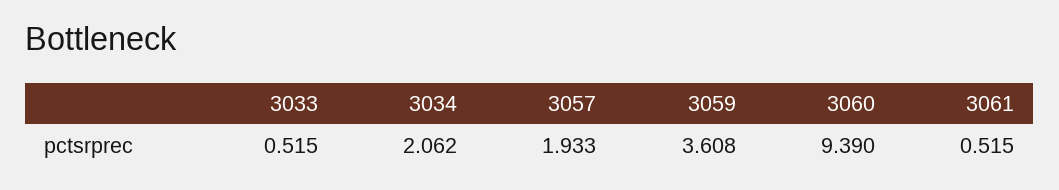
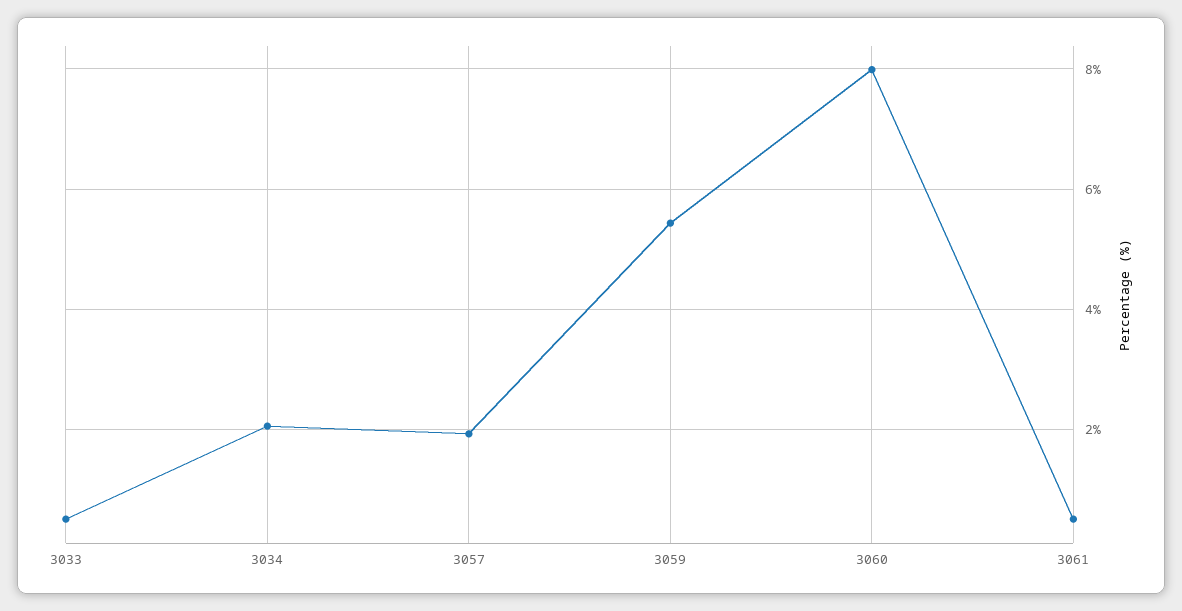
3059: 3.608 -> 5.4
3060: 9.39 -> 8

